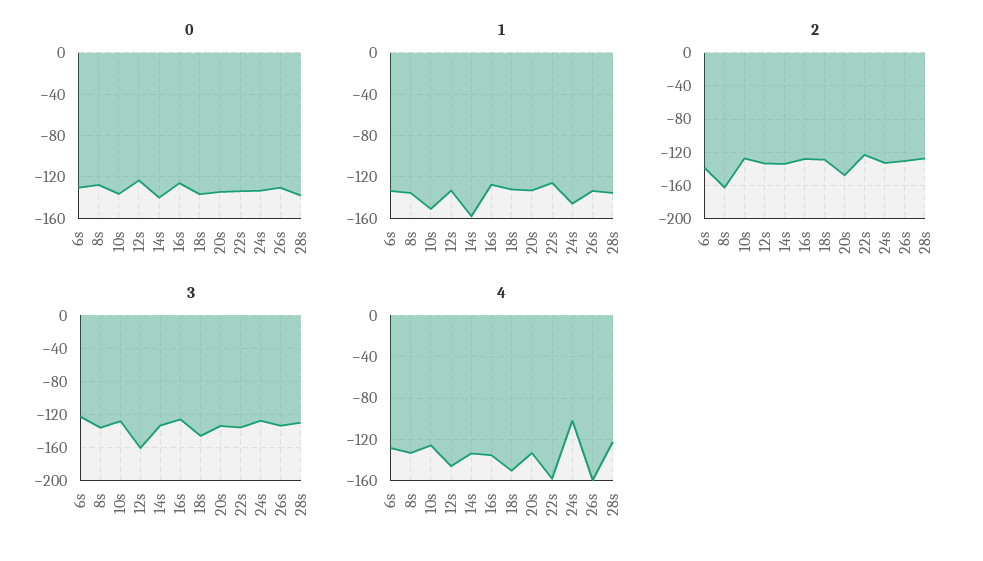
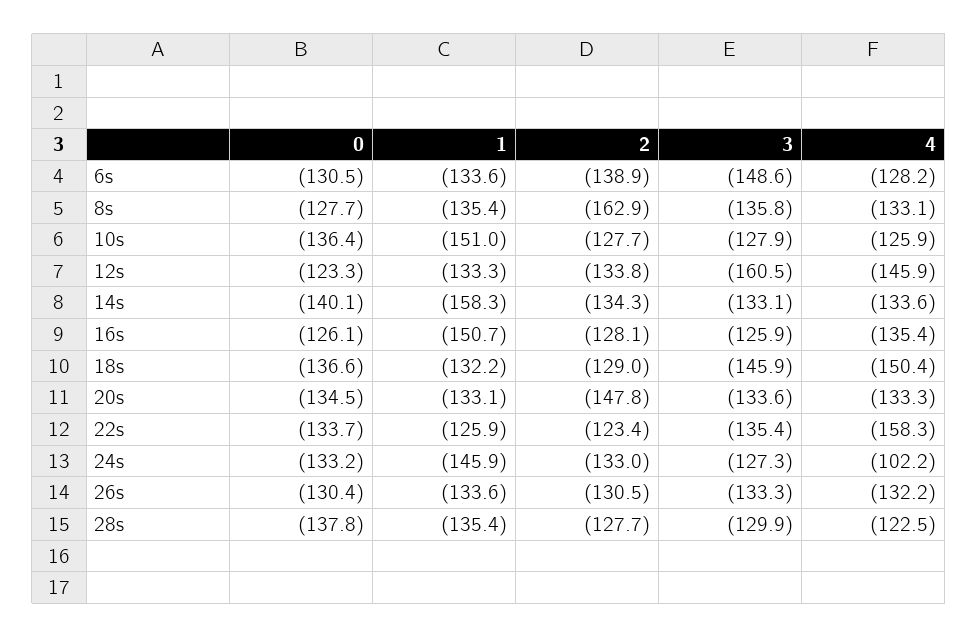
1, 16s: -130 -> -150.7
3, 6s: -120 -> -148.6
4, 26s: -160 -> -132.2

